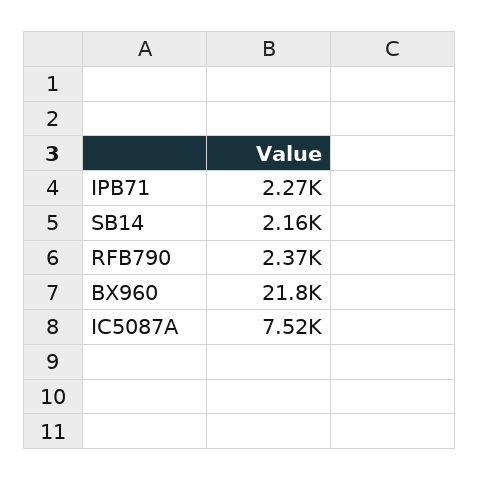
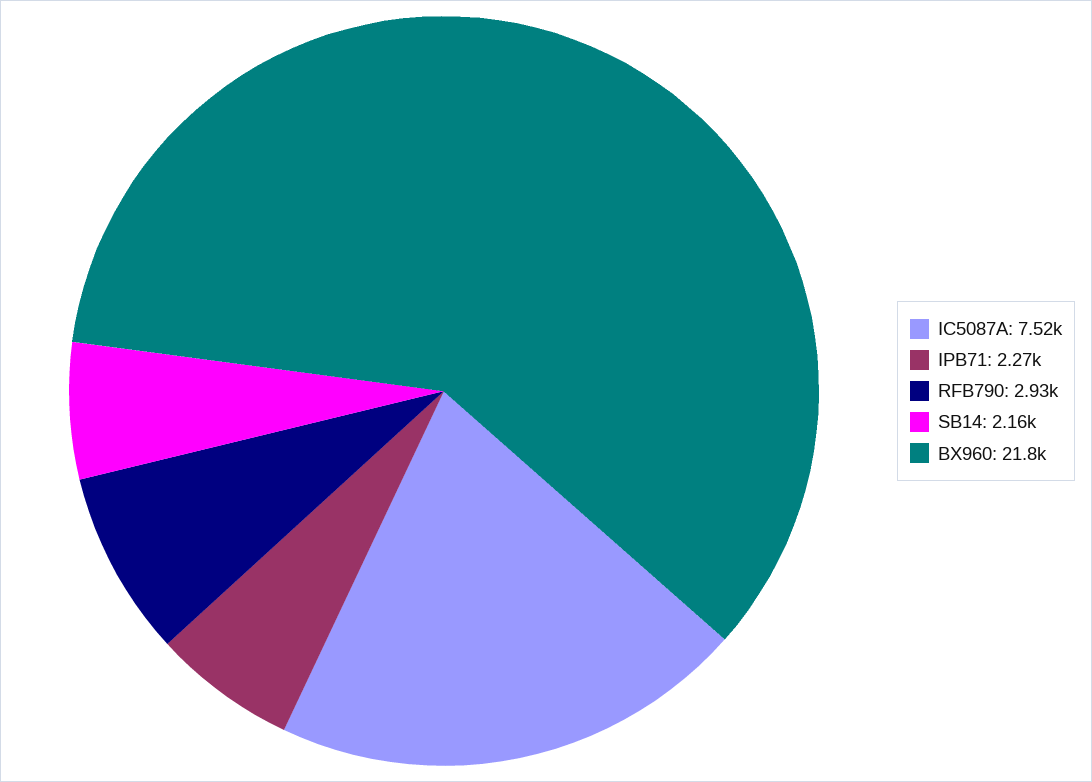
RFB790: 2370 -> 2930

